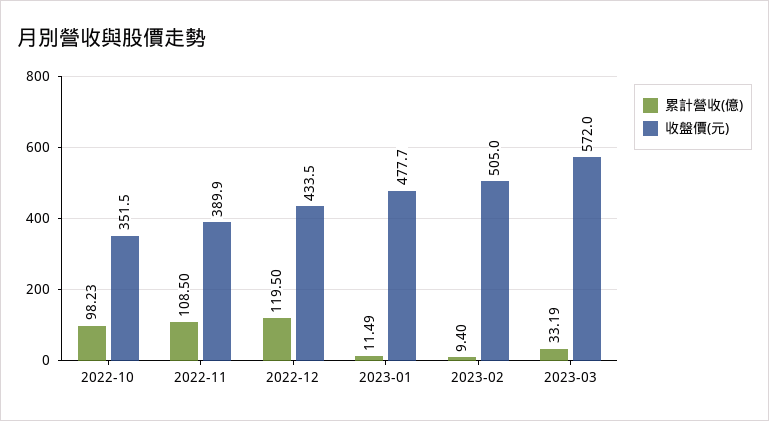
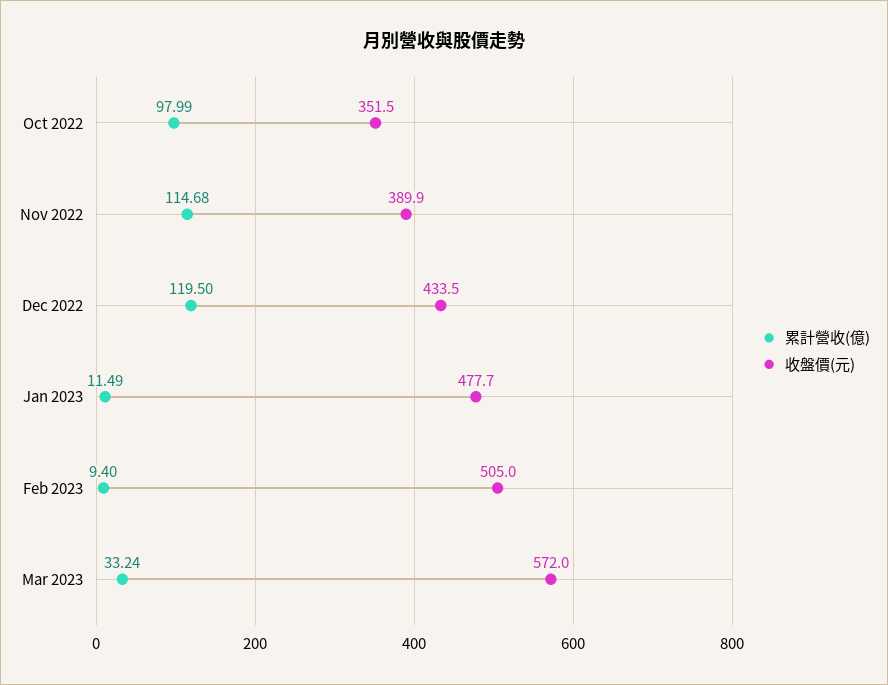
累計營收(億), 2022-10: 98.23 -> 97.99
累計營收(億), 2022-11: 108.5 -> 114.68
累計營收(億), 2023-03: 33.19 -> 33.24

